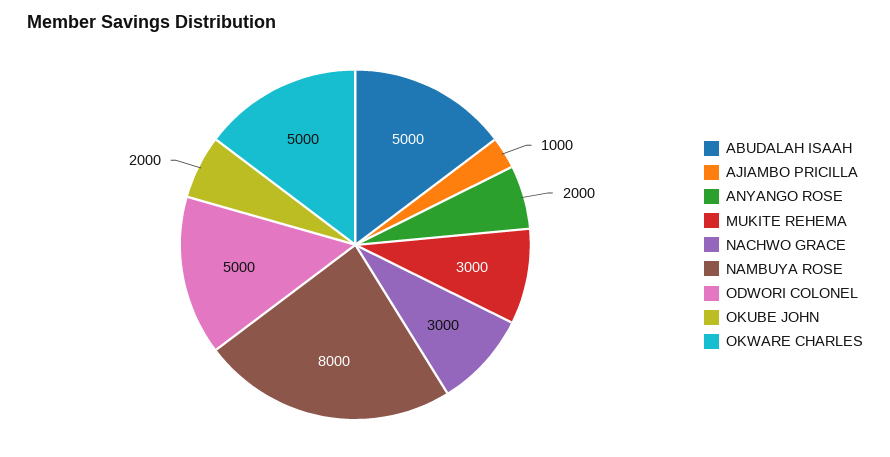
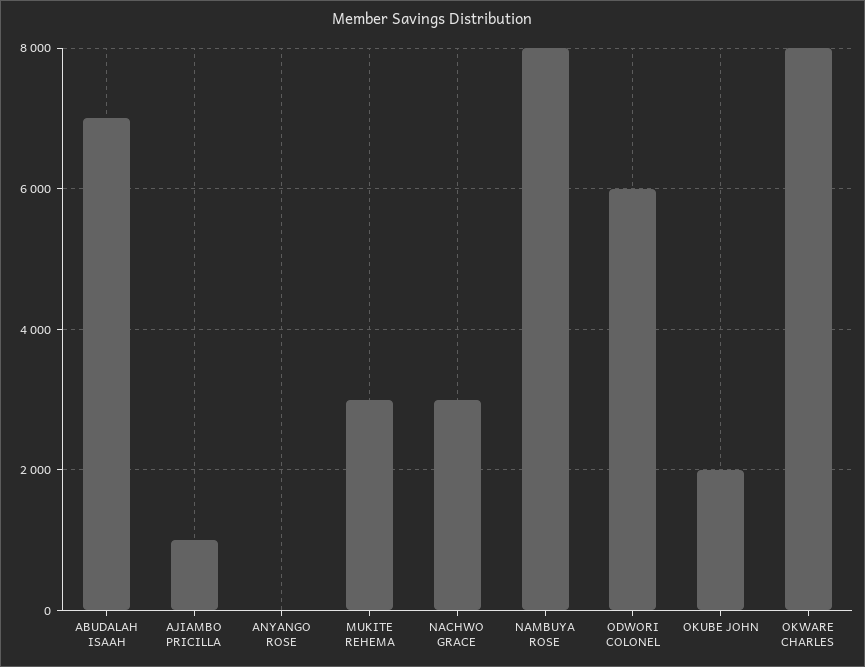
ABUDALAH ISAAH: 5000 -> 7000
ANYANGO ROSE: 2000 -> 0
ODWORI COLONEL: 5000 -> 6000
OKWARE CHARLES: 5000 -> 8000

